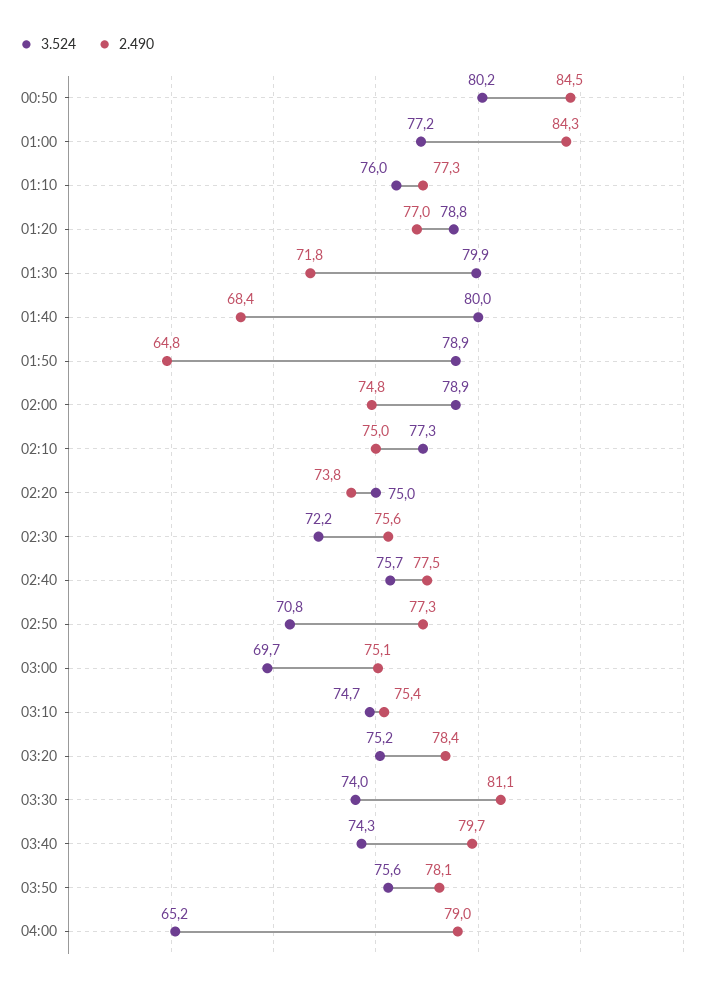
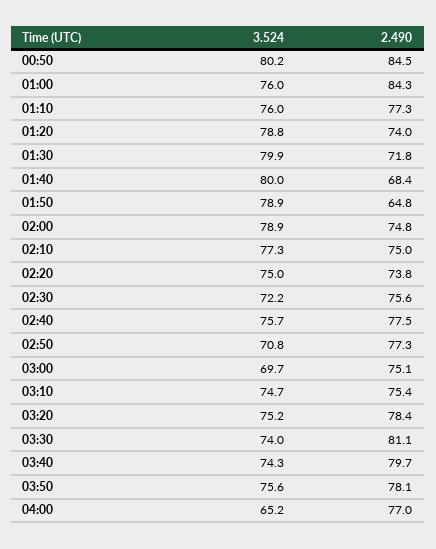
3.524, 01:00: 77.2 -> 76
2.490, 01:20: 77 -> 74
2.490, 04:00: 79 -> 77

